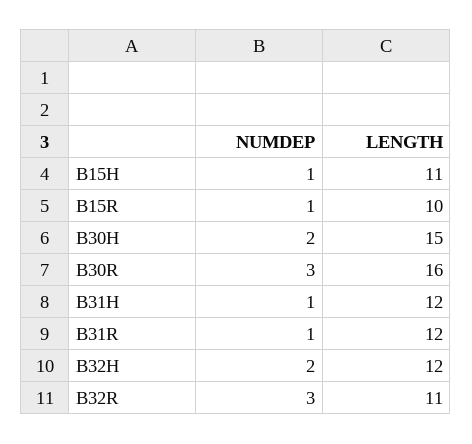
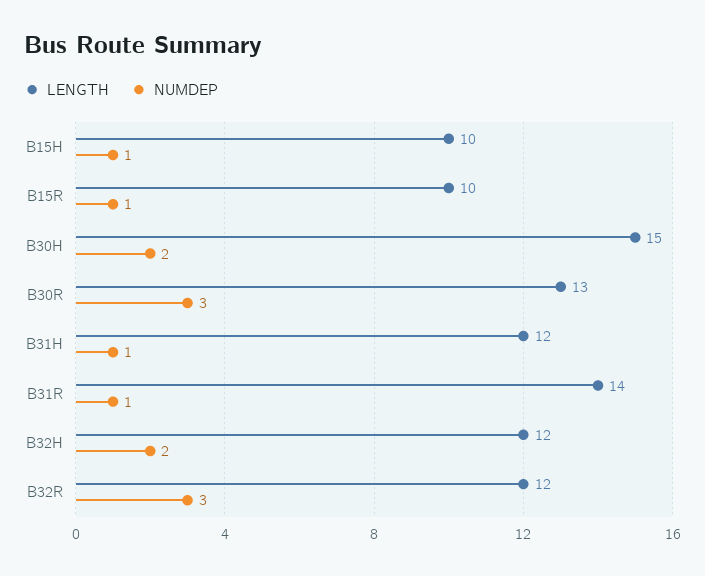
LENGTH, B15H: 11 -> 10
LENGTH, B30R: 16 -> 13
LENGTH, B31R: 12 -> 14
LENGTH, B32R: 11 -> 12

